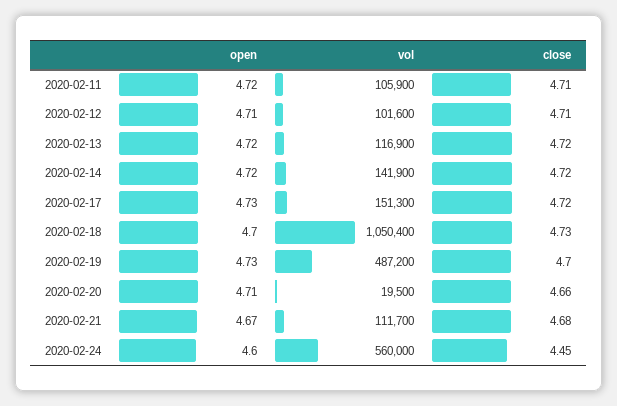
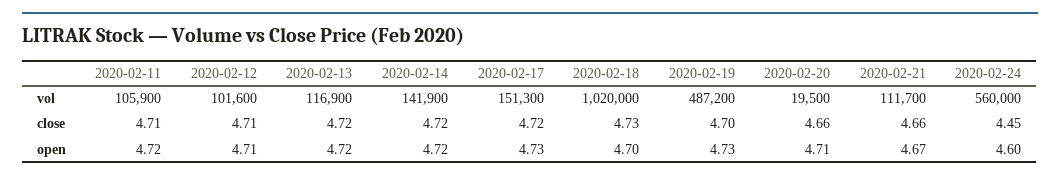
vol, 2020-02-18: 1050400 -> 1020000
close, 2020-02-21: 4.68 -> 4.66

